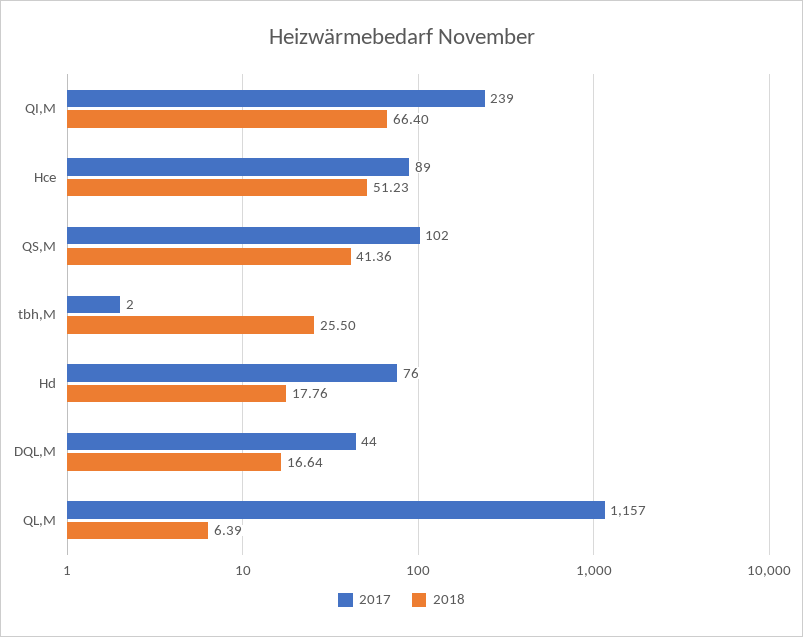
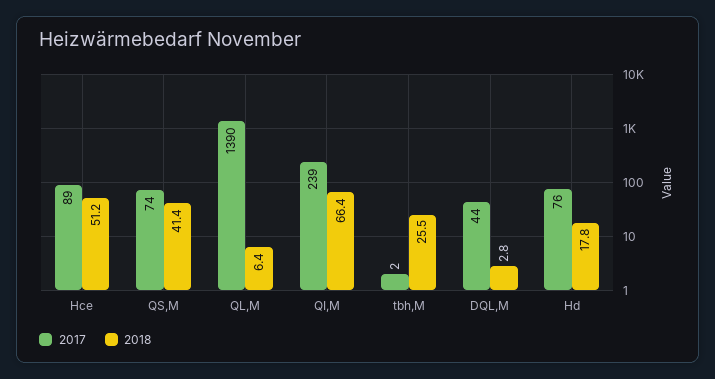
2017, QS,M: 102 -> 74
2018, DQL,M: 16.64 -> 2.8
2017, QL,M: 1157 -> 1390

